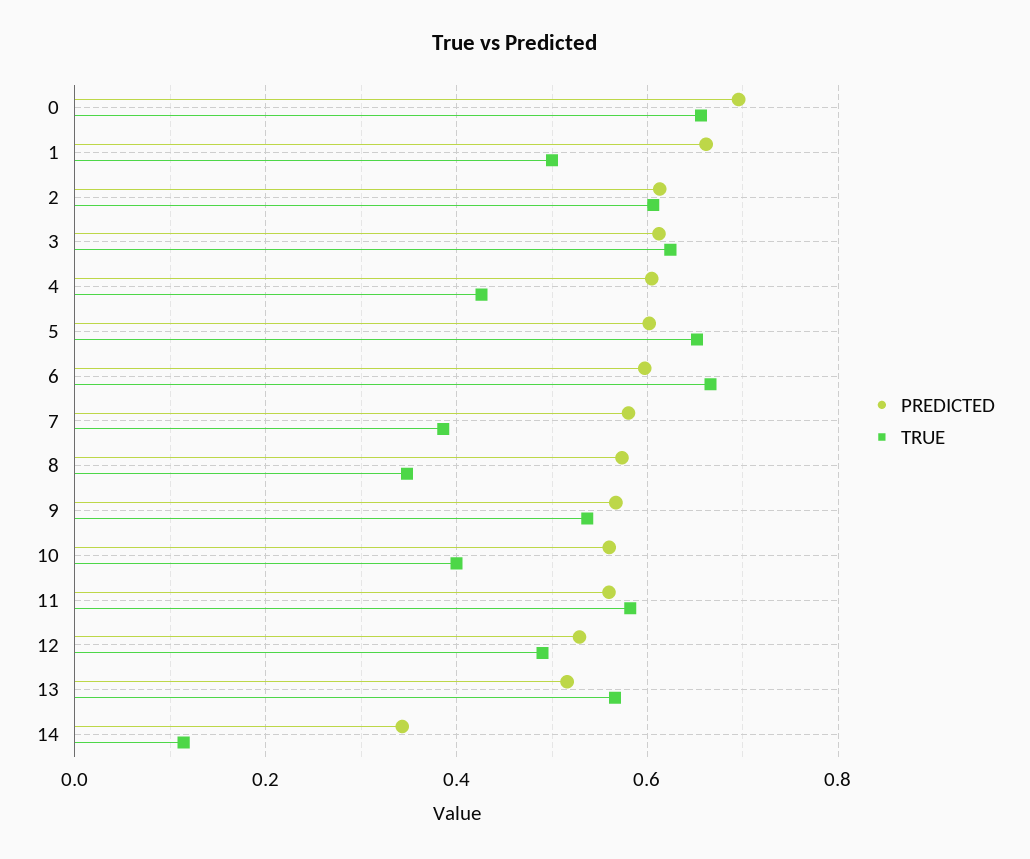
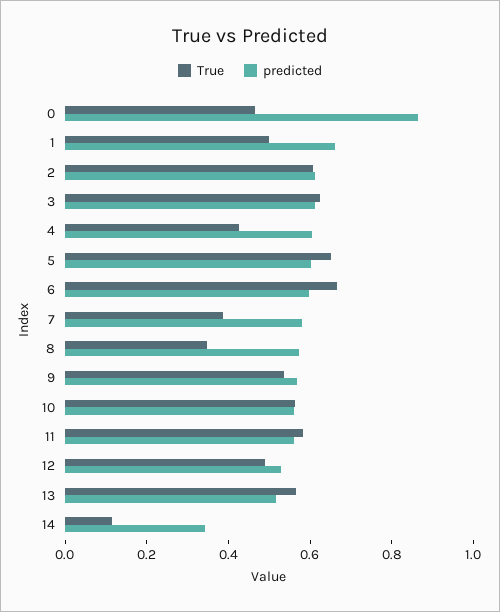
PREDICTED, 0: 0.7 -> 0.85
TRUE, 0: 0.66 -> 0.45
TRUE, 10: 0.4 -> 0.55

